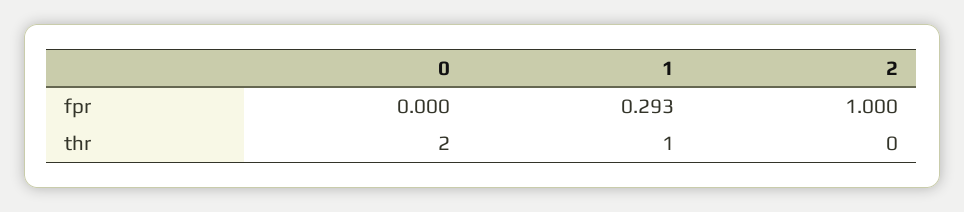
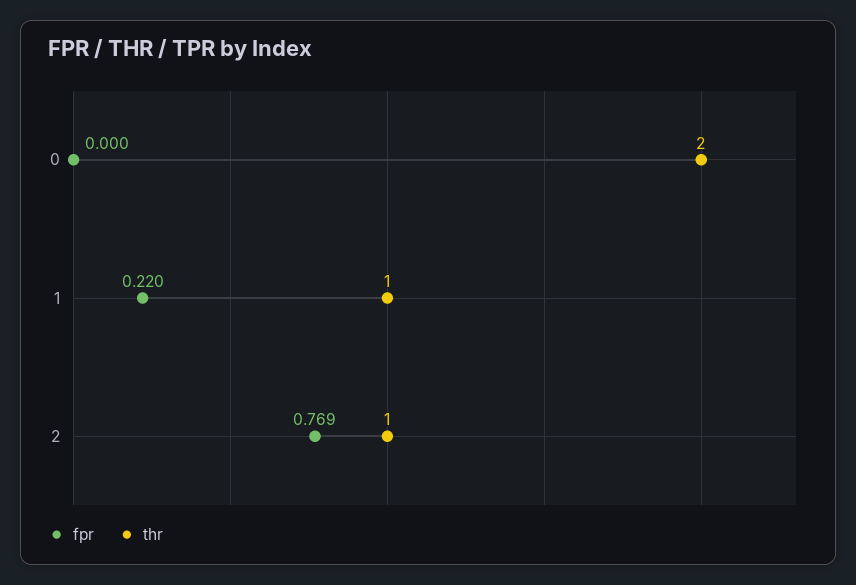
fpr, 1: 0.293 -> 0.22
fpr, 2: 1 -> 0.769
thr, 2: 0 -> 1

